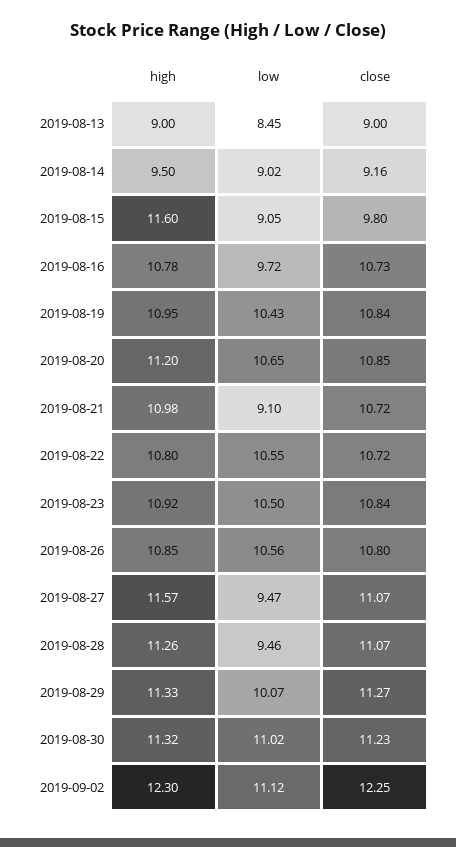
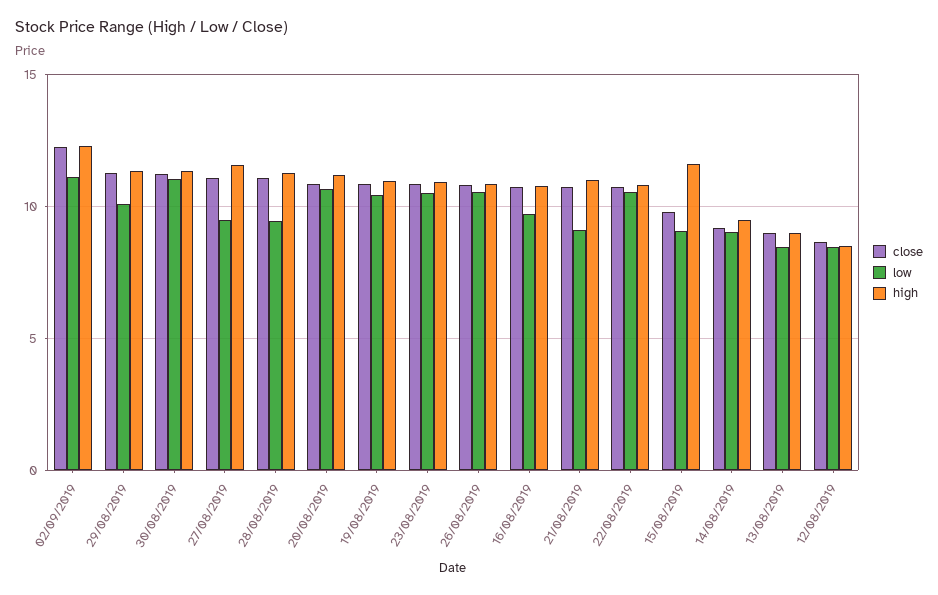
close, 12/08/2019: none -> 8.5
low, 12/08/2019: none -> 8.5
high, 12/08/2019: none -> 8.5

